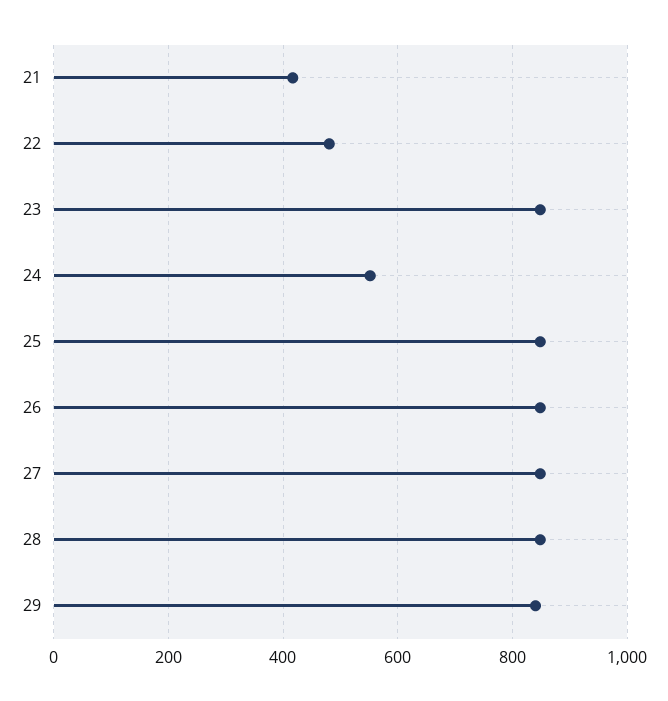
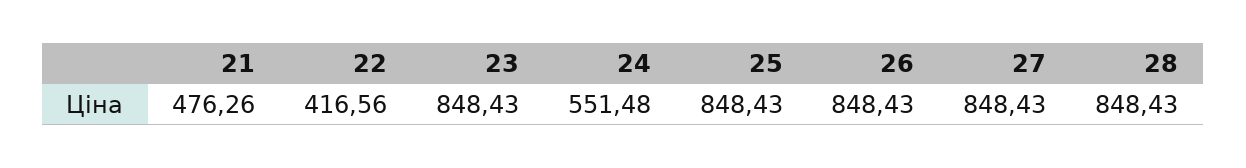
21: 420 -> 476.26
22: 480 -> 416.56
29: 840 -> none

